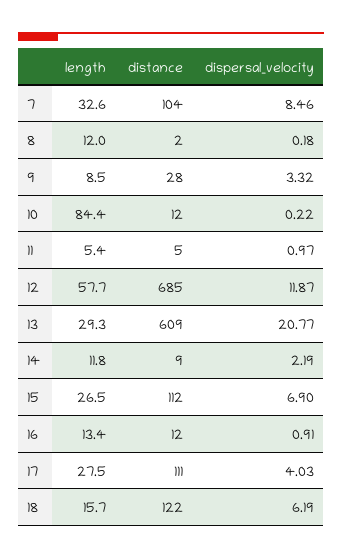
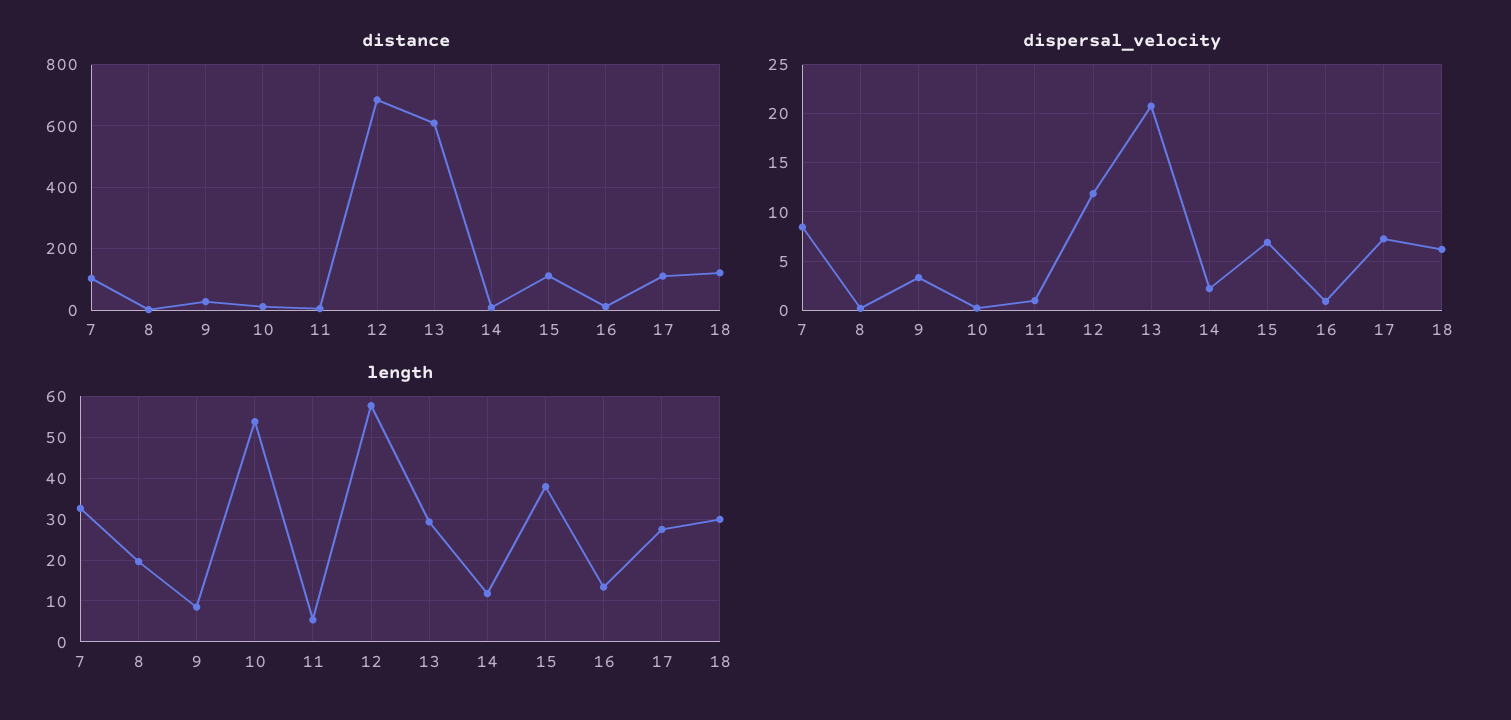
length, 8: 12 -> 20
length, 10: 84.4 -> 54
length, 15: 26.5 -> 38
dispersal_velocity, 17: 4.03 -> 7
length, 18: 15.7 -> 30

